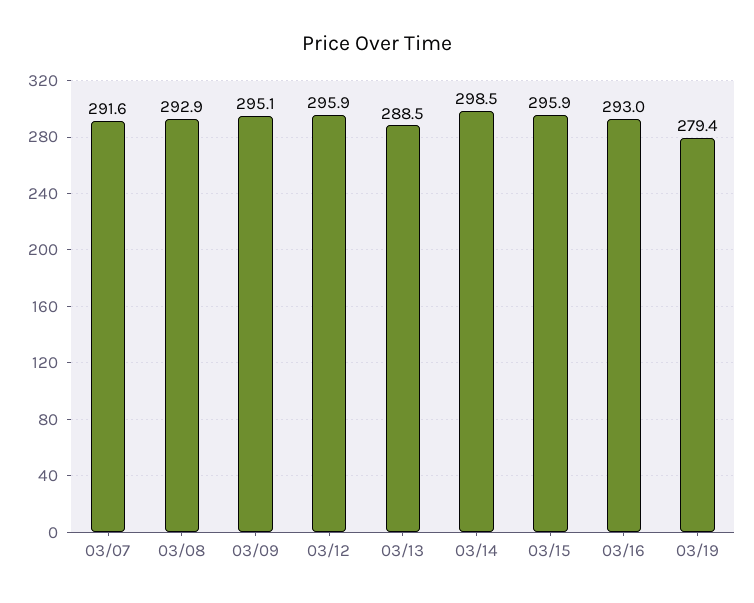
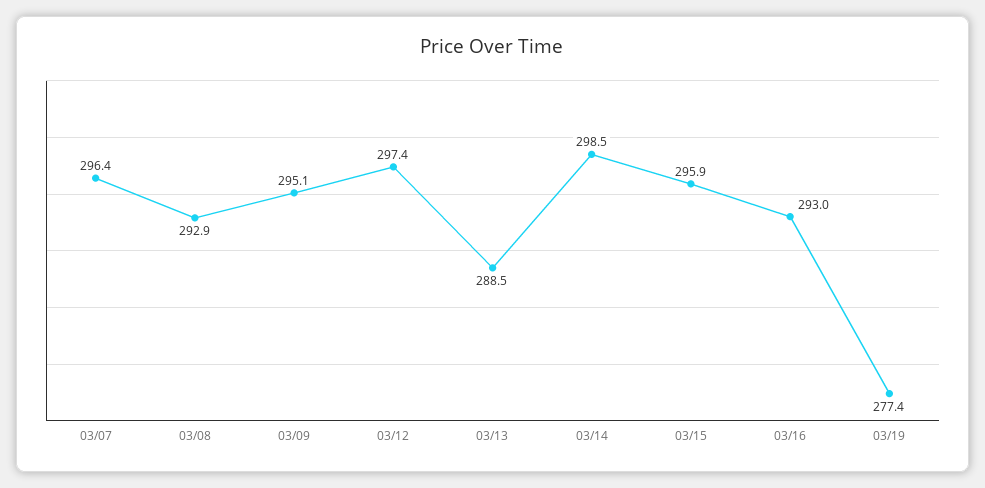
03/07: 291.6 -> 296.4
03/12: 295.9 -> 297.4
03/19: 279.4 -> 277.4

